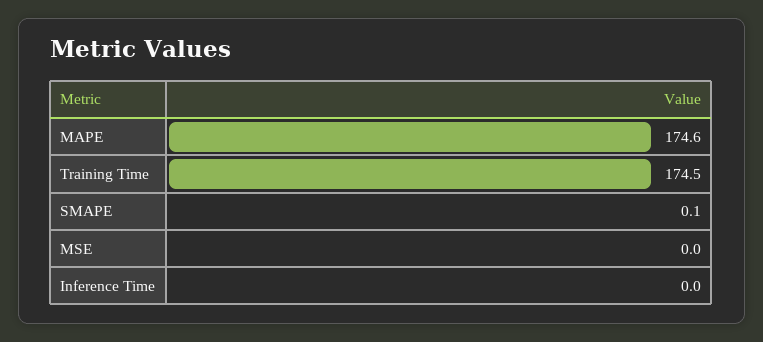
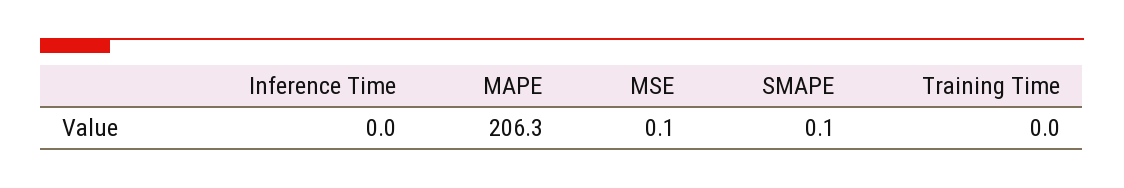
MAPE: 174.6 -> 206.3
Training Time: 174.5 -> 0
MSE: 0 -> 0.1

